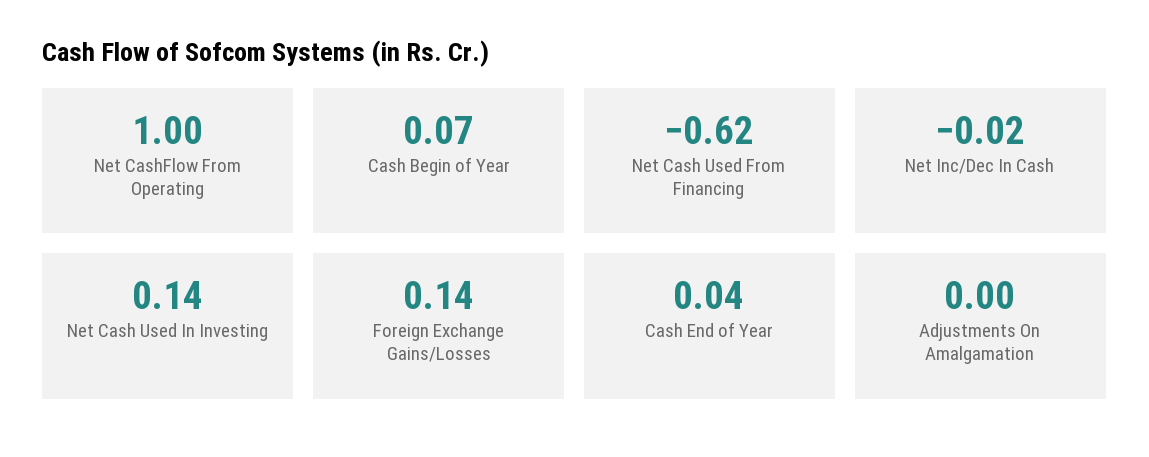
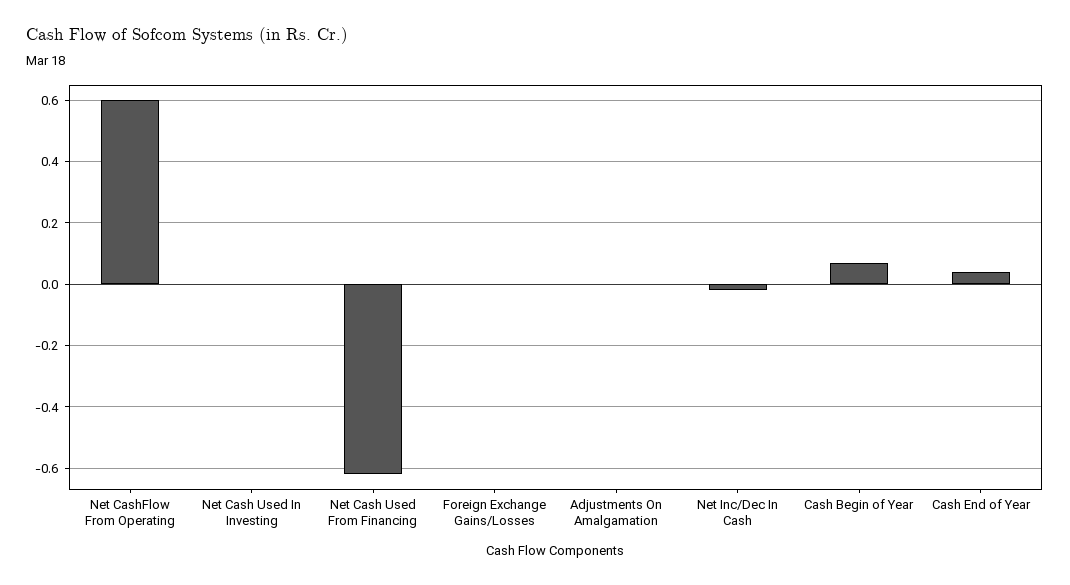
Net CashFlow From Operating: 1 -> 0.6
Net Cash Used In Investing: 0.14 -> 0
Foreign Exchange Gains/Losses: 0.14 -> 0

